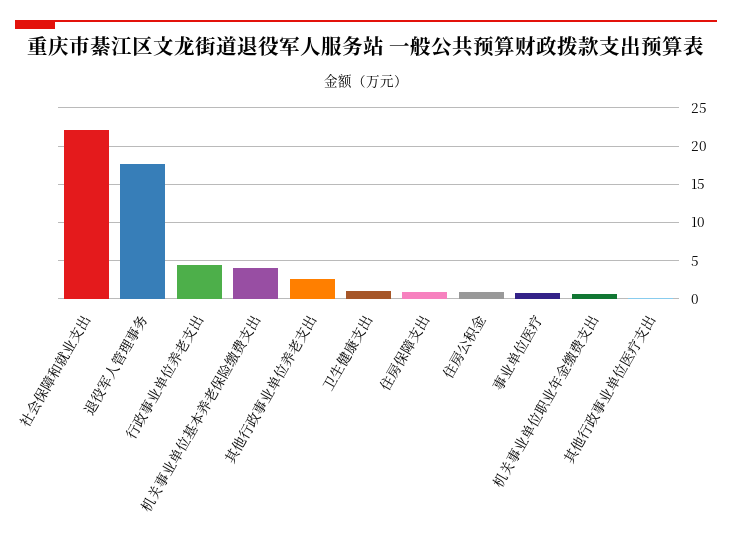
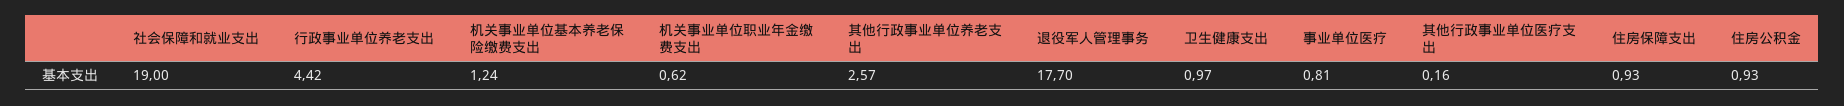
社会保障和就业支出: 22 -> 19
机关事业单位基本养老保险缴费支出: 4 -> 1.24

